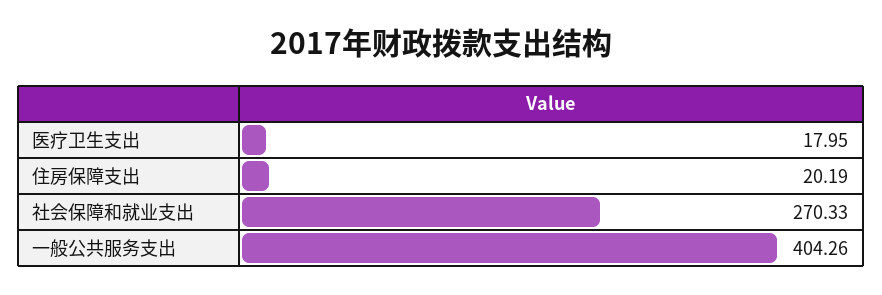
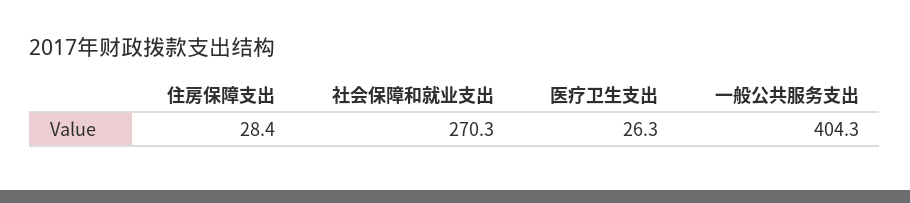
医疗卫生支出: 17.95 -> 26.3
住房保障支出: 20.19 -> 28.4

